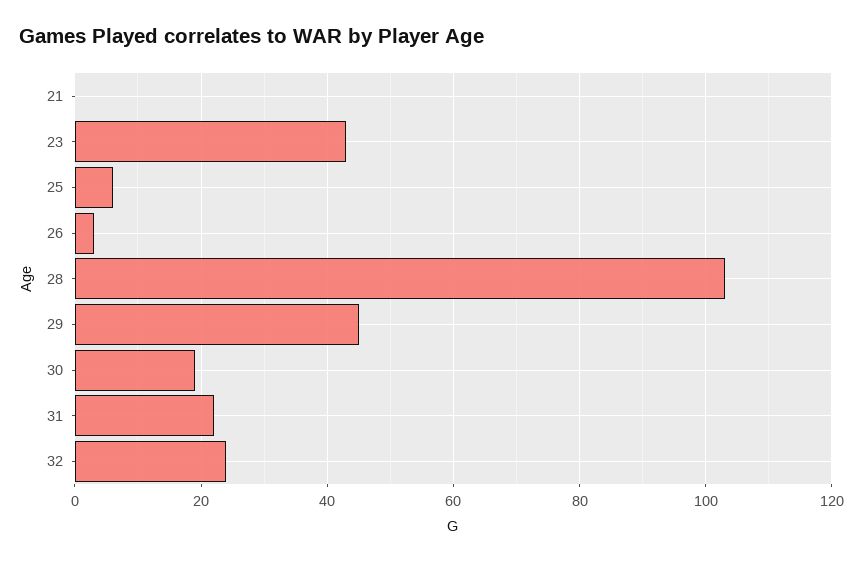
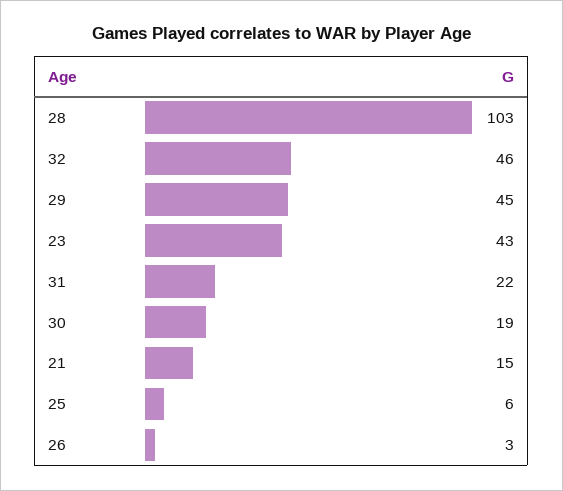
21: 0 -> 15
32: 25 -> 46

